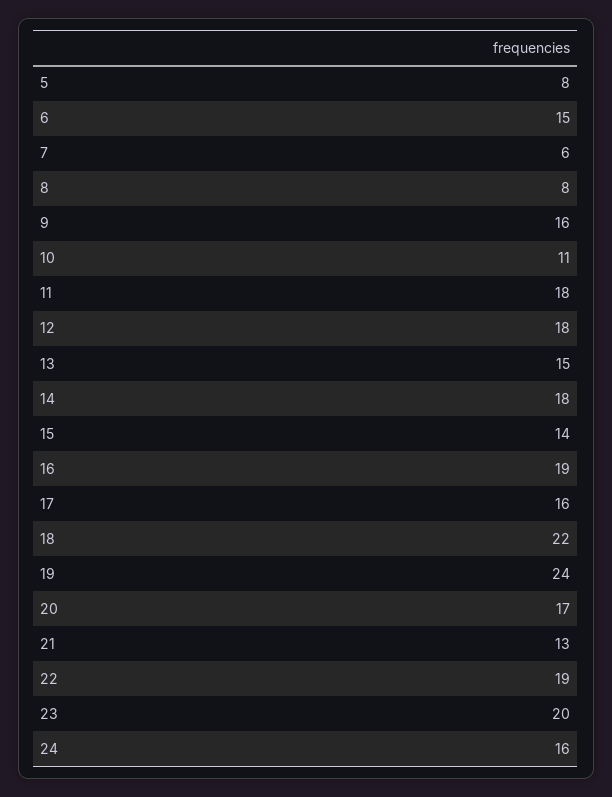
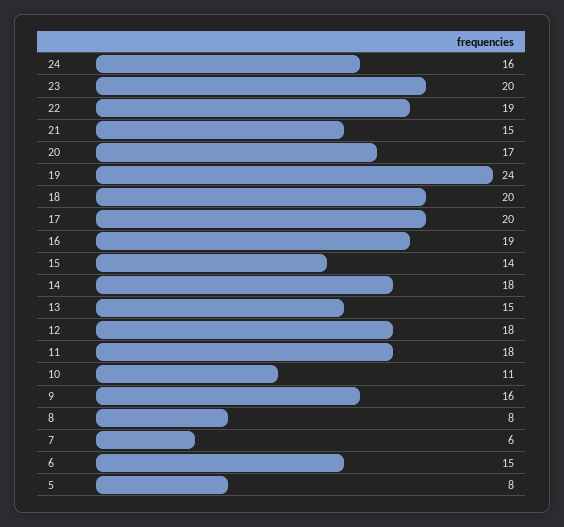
17: 16 -> 20
18: 22 -> 20
21: 13 -> 15

